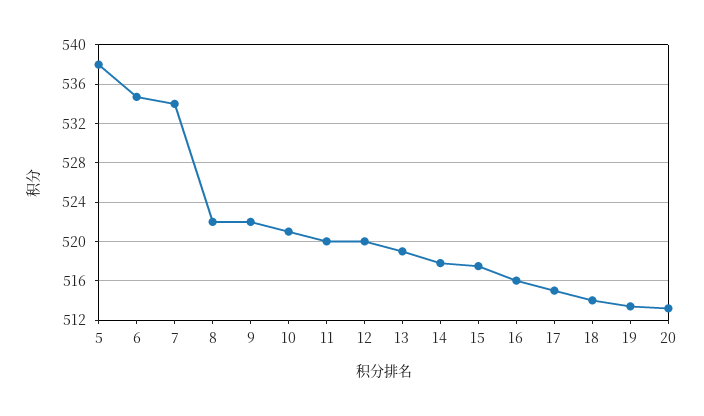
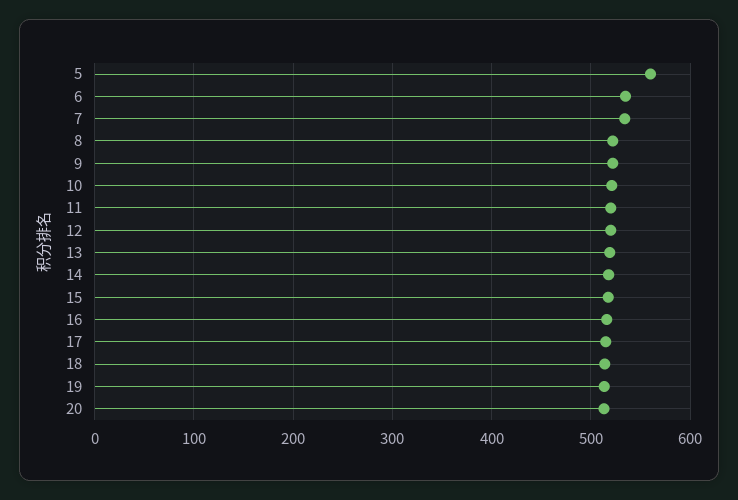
5: 538 -> 560

